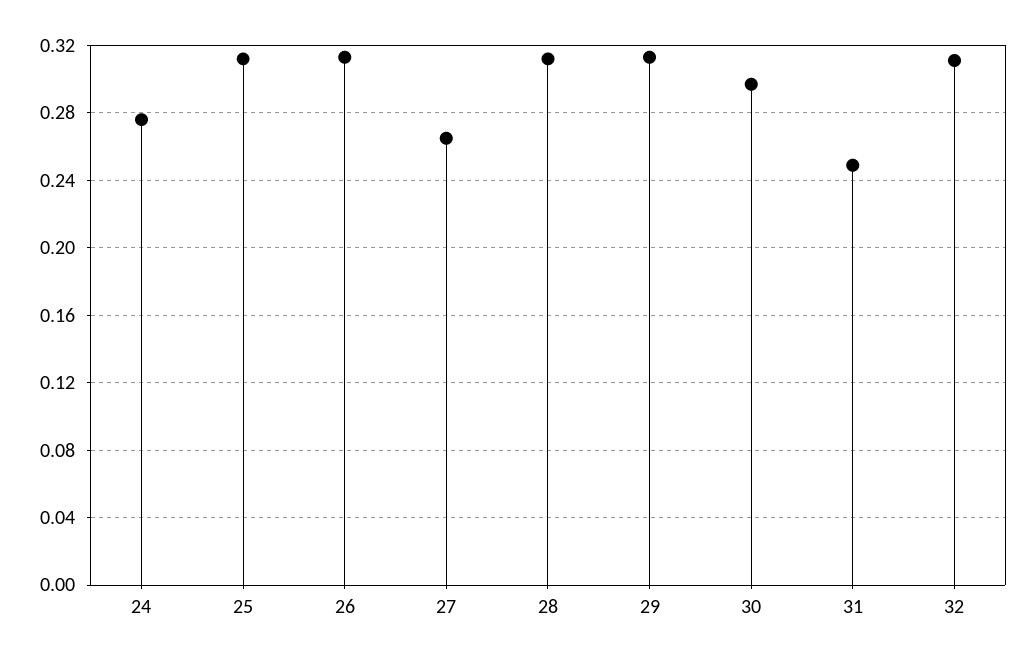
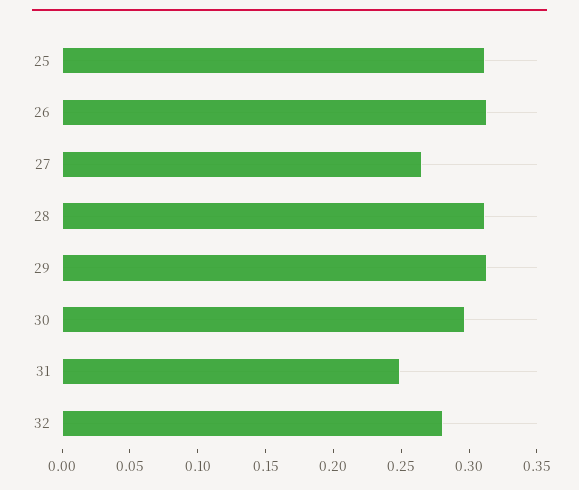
24: 0.275 -> none
32: 0.31 -> 0.28

